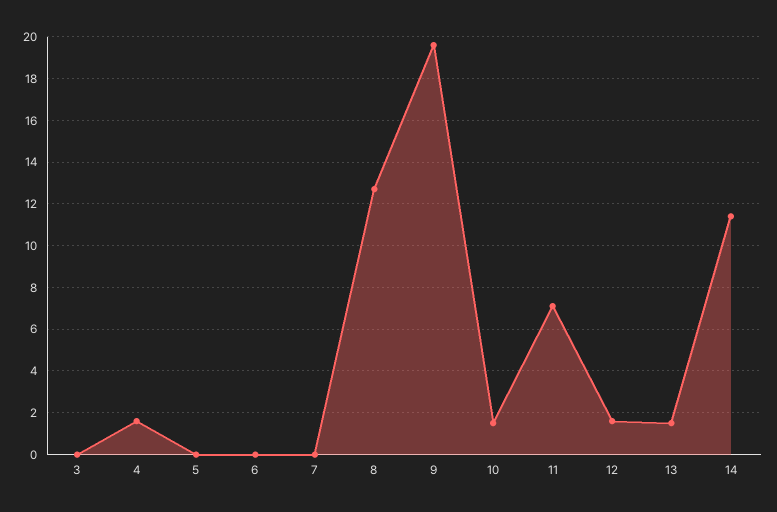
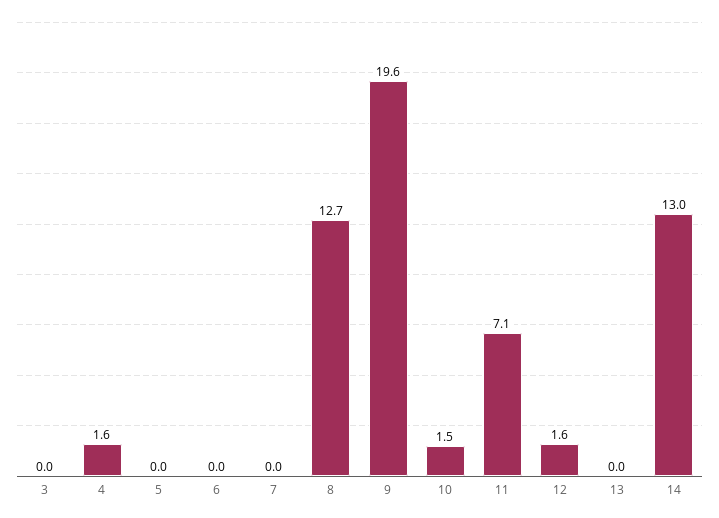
13: 1.5 -> 0
14: 11.5 -> 13

